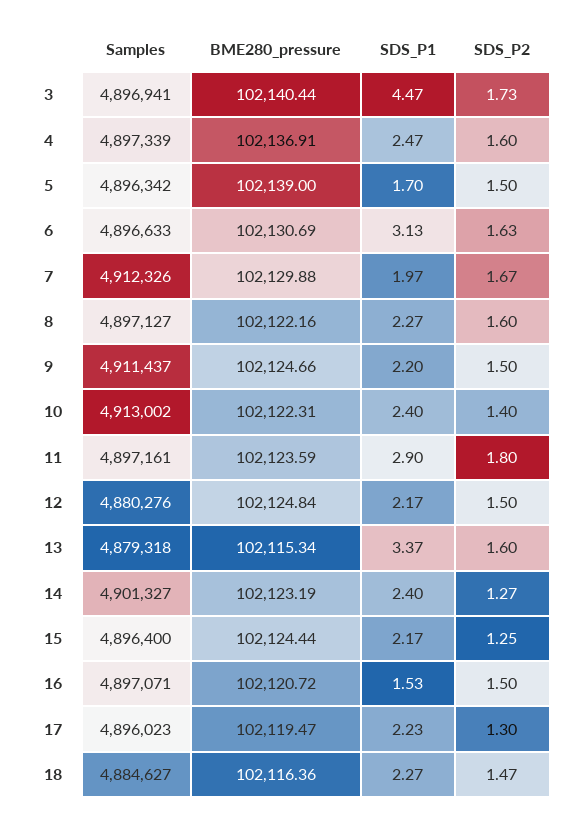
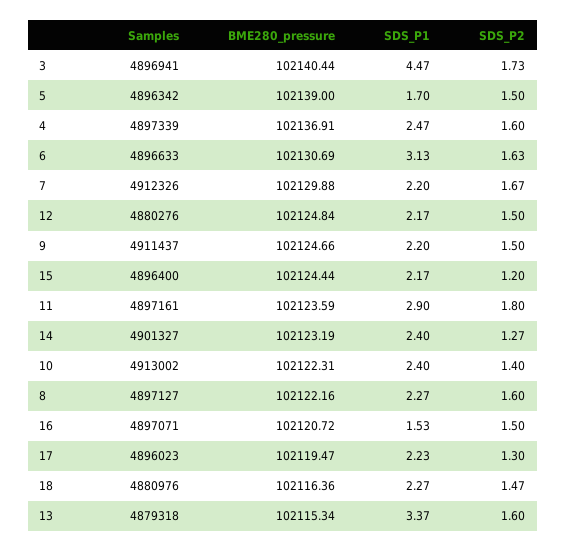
SDS_P1, 7: 1.97 -> 2.2
SDS_P2, 15: 1.25 -> 1.2
Samples, 18: 4884627 -> 4880976

